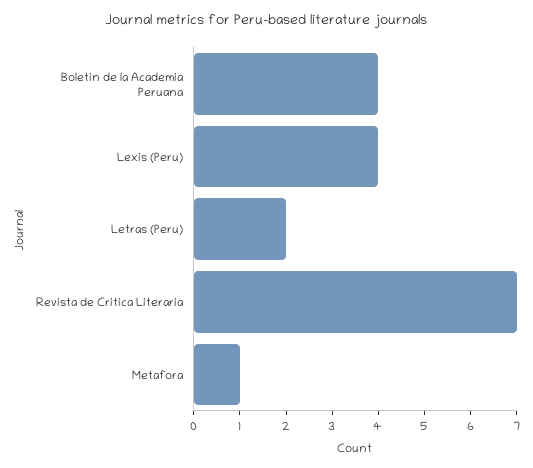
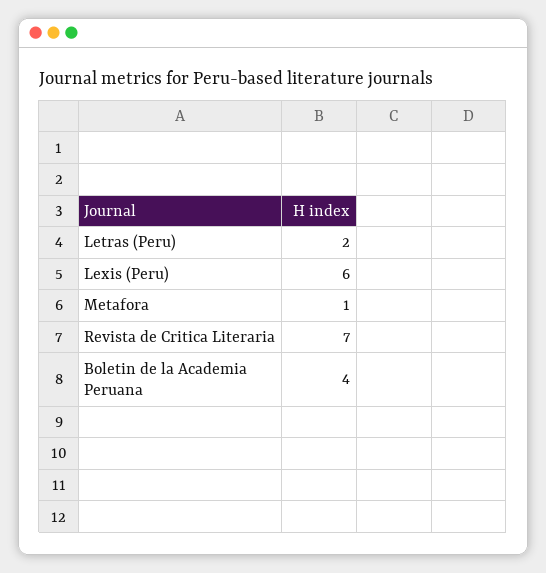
Lexis (Peru): 4 -> 6

